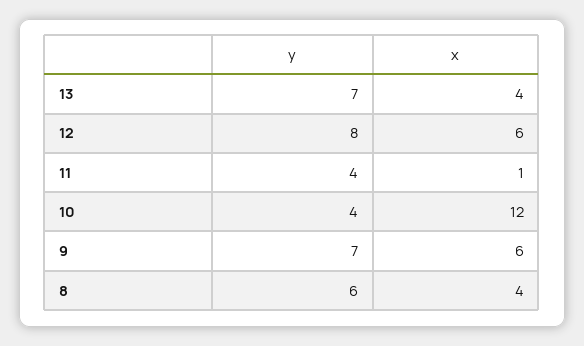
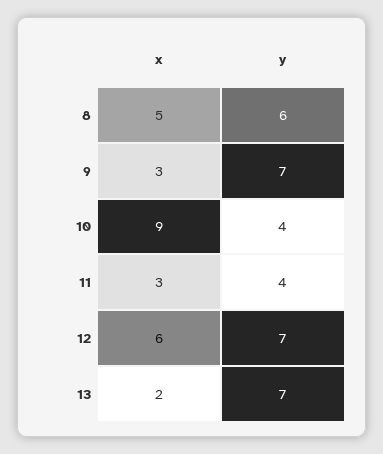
x, 13: 4 -> 2
y, 12: 8 -> 7
x, 11: 1 -> 3
x, 10: 12 -> 9
x, 9: 6 -> 3
x, 8: 4 -> 5

